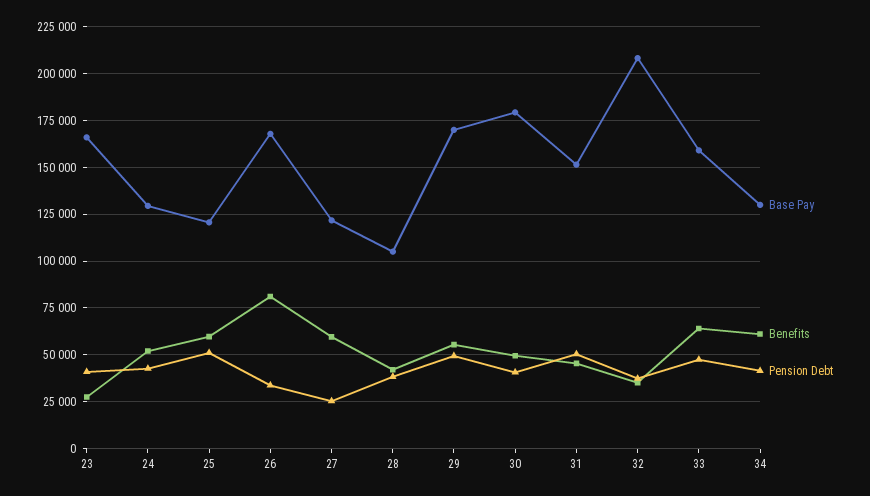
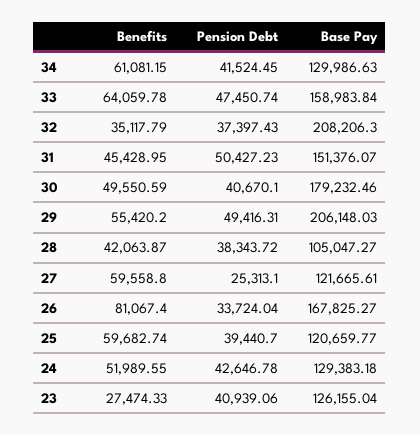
Base Pay, 23: 165000 -> 126155.04
Pension Debt, 25: 50000 -> 39440.7
Base Pay, 29: 170000 -> 206148.03

